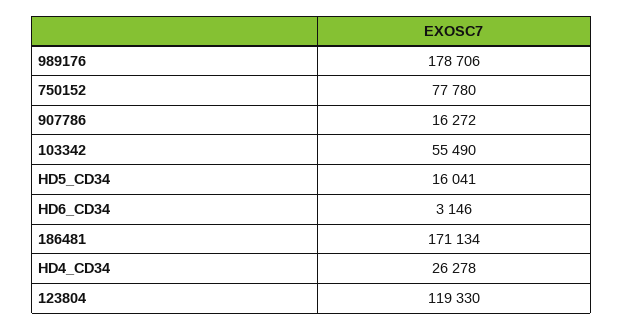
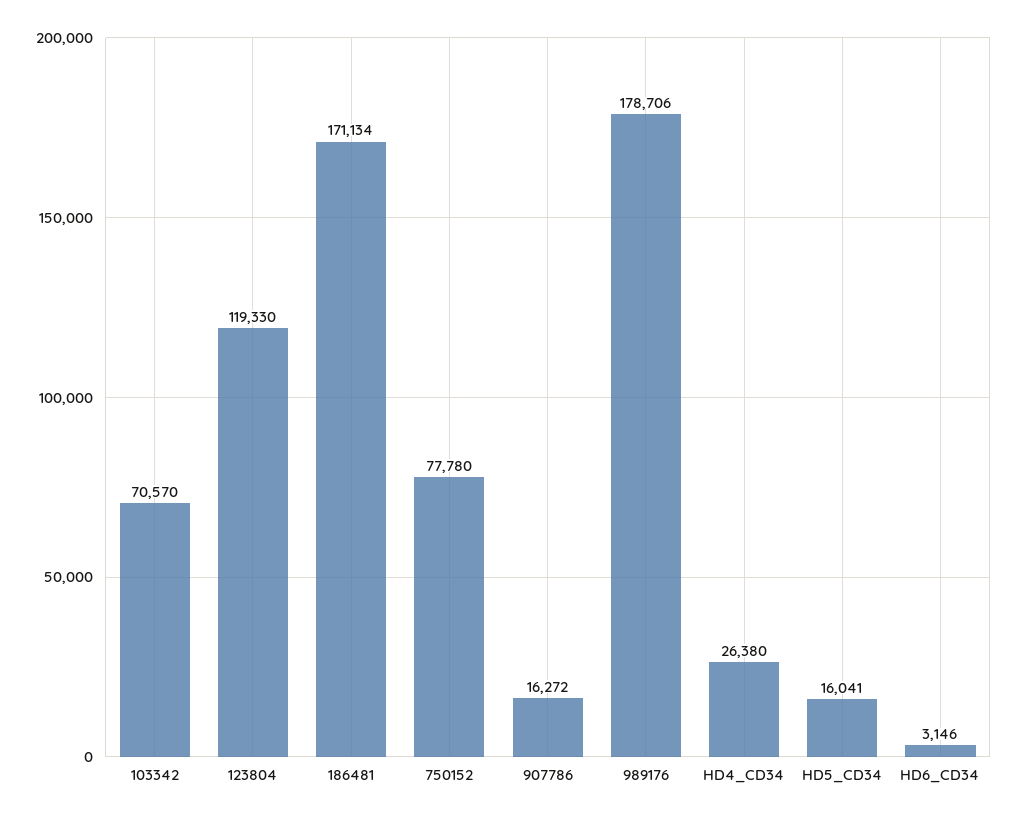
103342: 55490 -> 70570
HD4_CD34: 26278 -> 26380

